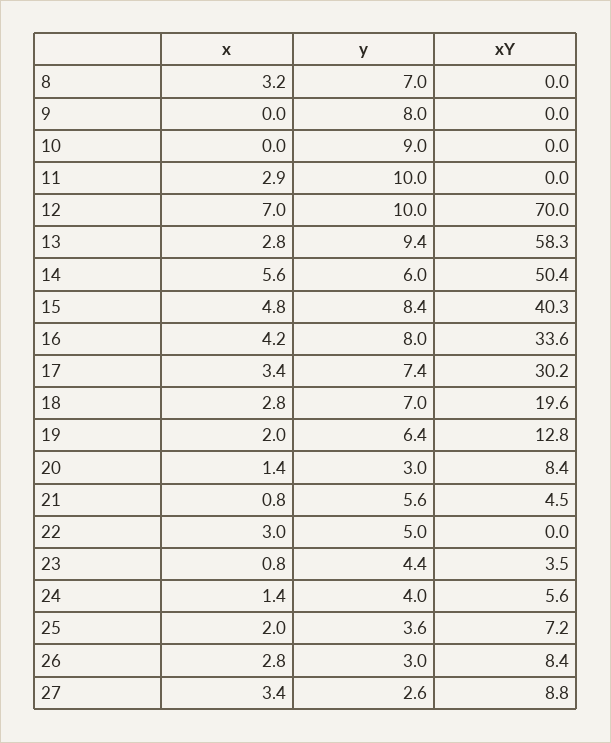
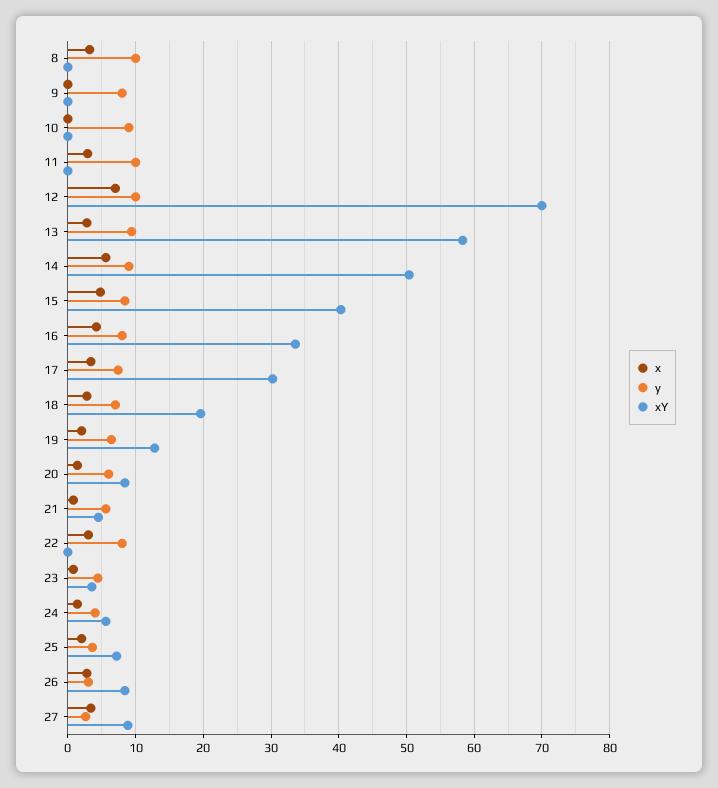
y, 8: 7 -> 10
y, 14: 6 -> 9
y, 20: 3 -> 6
y, 22: 5 -> 8

